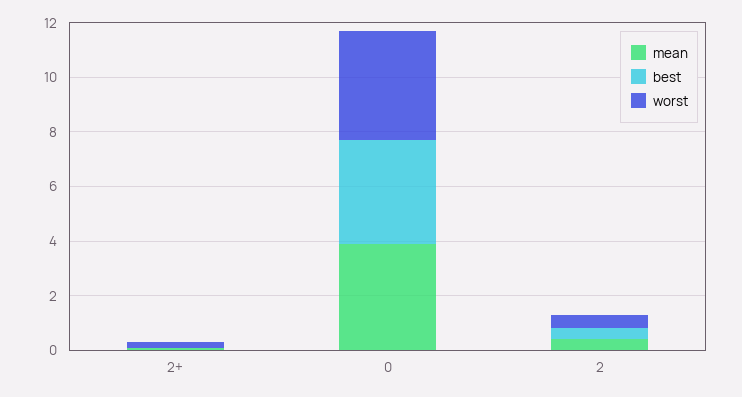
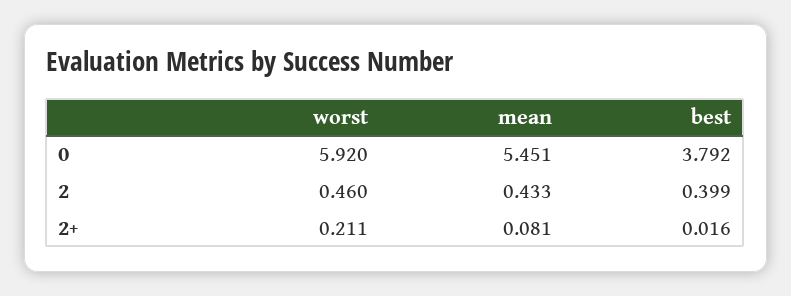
mean, 0: 4 -> 5.451
worst, 0: 4 -> 5.92

